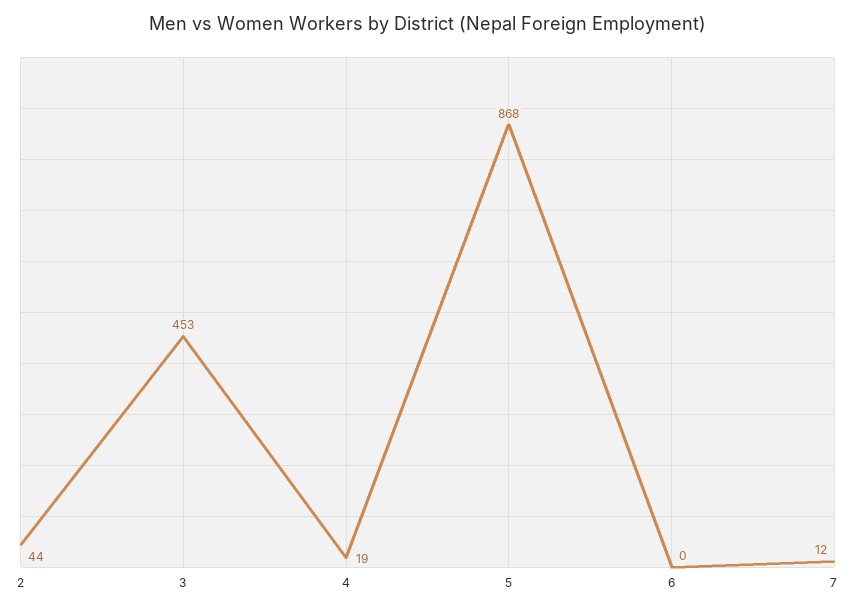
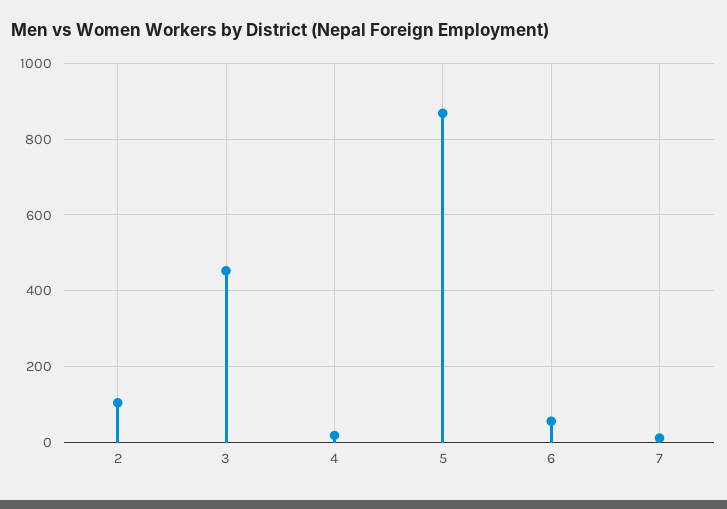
2: 44 -> 100
6: 0 -> 60

